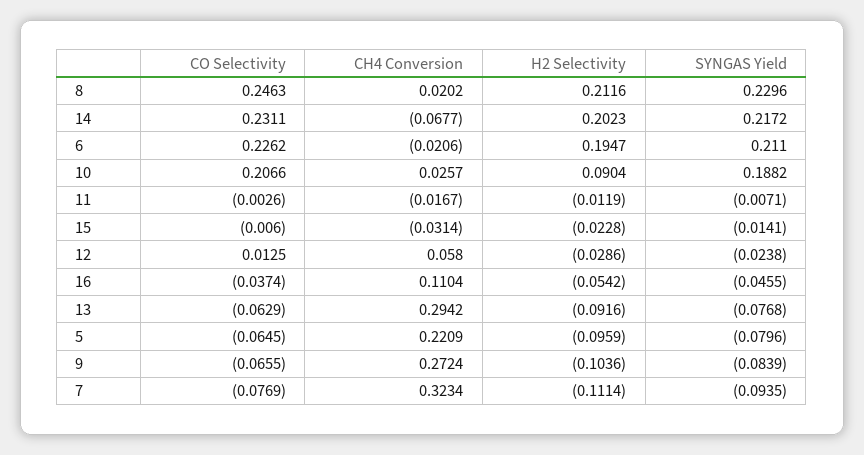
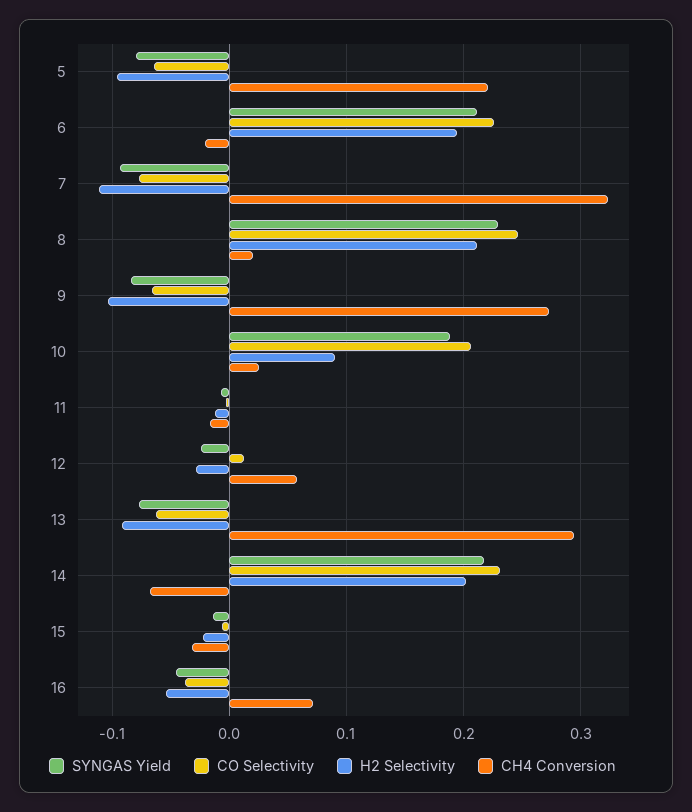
CH4 Conversion, 16: 0.1104 -> 0.07

